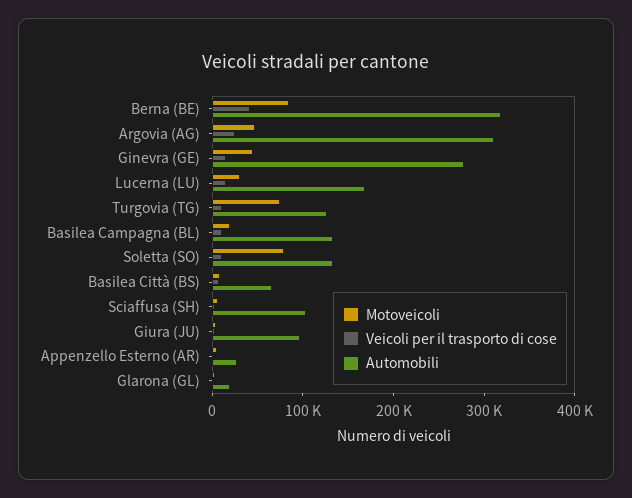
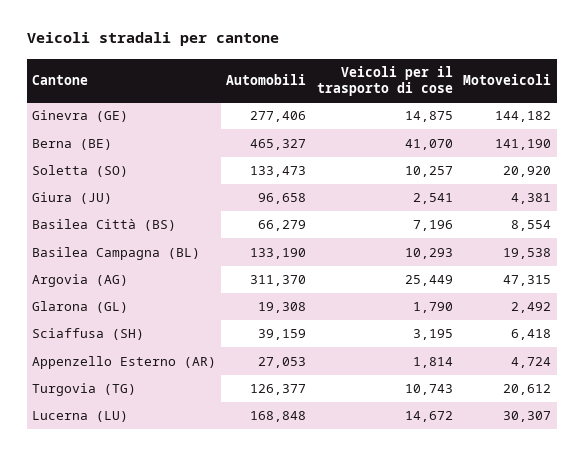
Motoveicoli, Berna (BE): 80000 -> 141190
Automobili, Berna (BE): 320000 -> 465327
Motoveicoli, Ginevra (GE): 40000 -> 144182
Motoveicoli, Turgovia (TG): 80000 -> 20612
Motoveicoli, Soletta (SO): 80000 -> 20920
Automobili, Sciaffusa (SH): 100000 -> 39159

